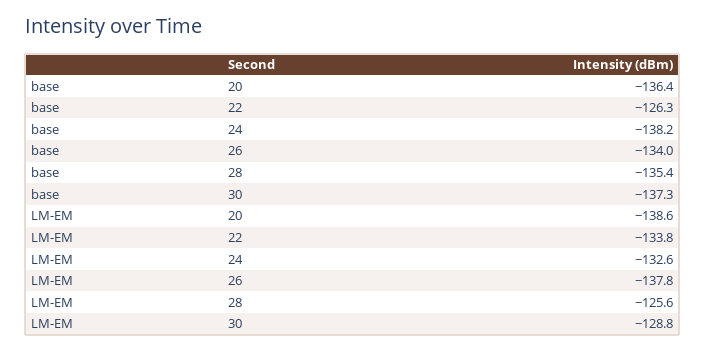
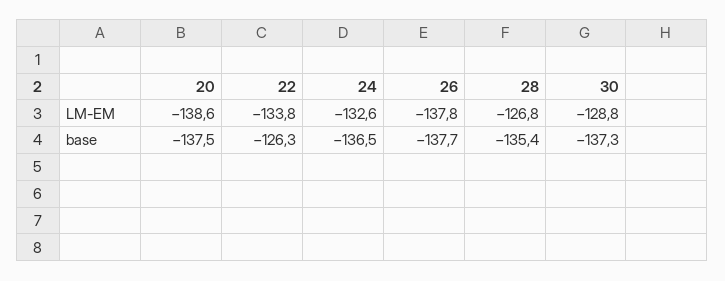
base, 20: -136.4 -> -137.5
base, 24: -138.2 -> -136.5
base, 26: -134 -> -137.7
LM-EM, 28: -125.6 -> -126.8

